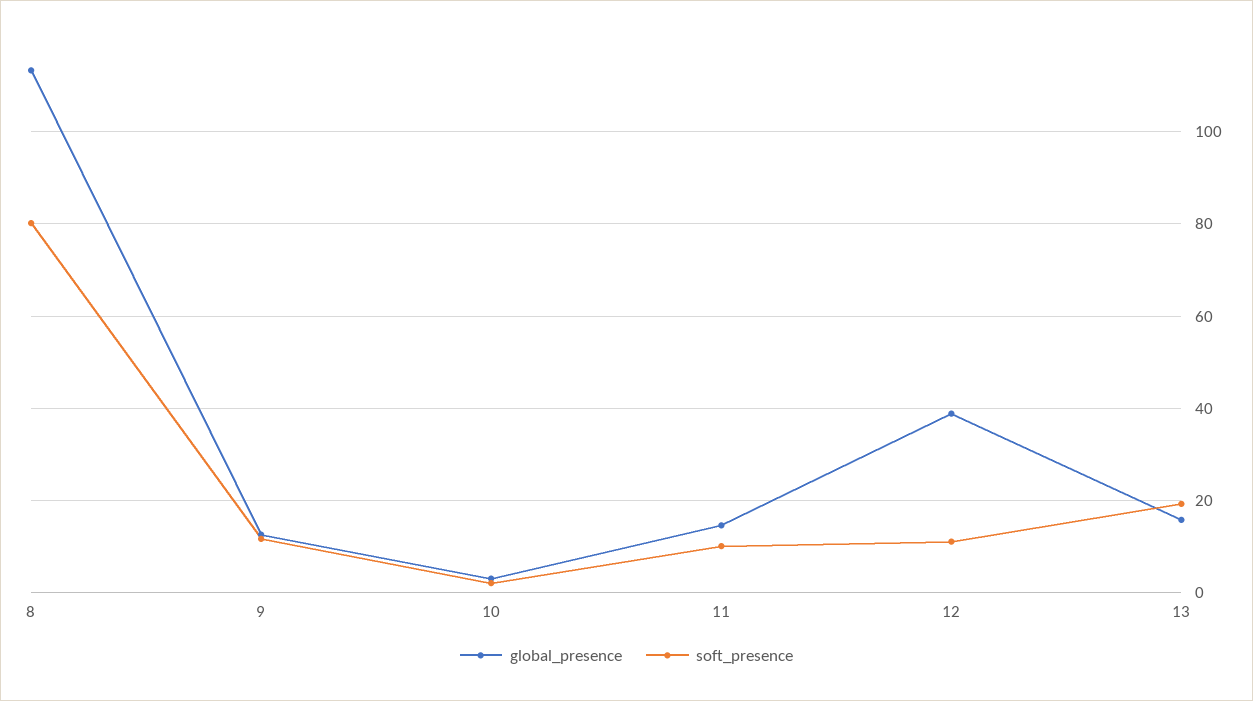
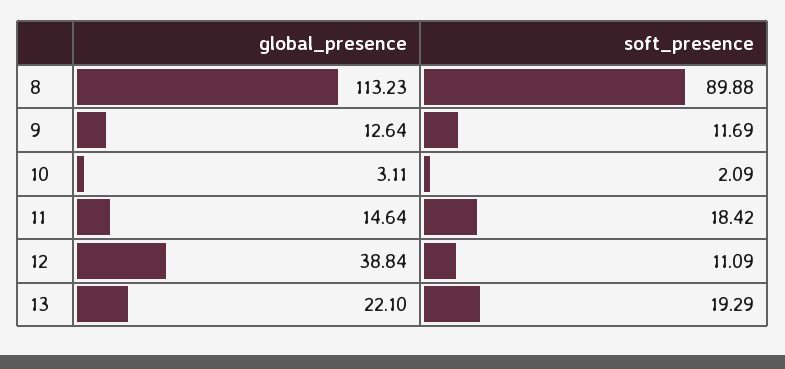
soft_presence, 8: 80 -> 89.88
soft_presence, 11: 10 -> 18.42
global_presence, 13: 16 -> 22.1

